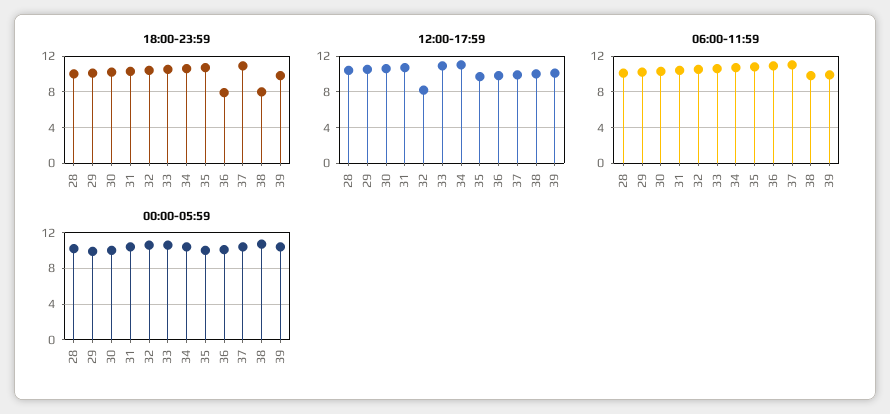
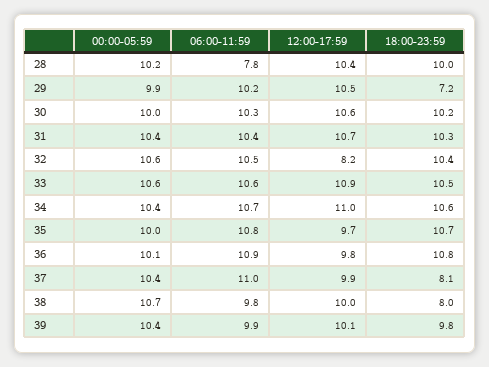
18:00-23:59, 29: 10 -> 7.2
18:00-23:59, 36: 8 -> 10.8
18:00-23:59, 37: 11 -> 8.1
06:00-11:59, 28: 10 -> 7.8

